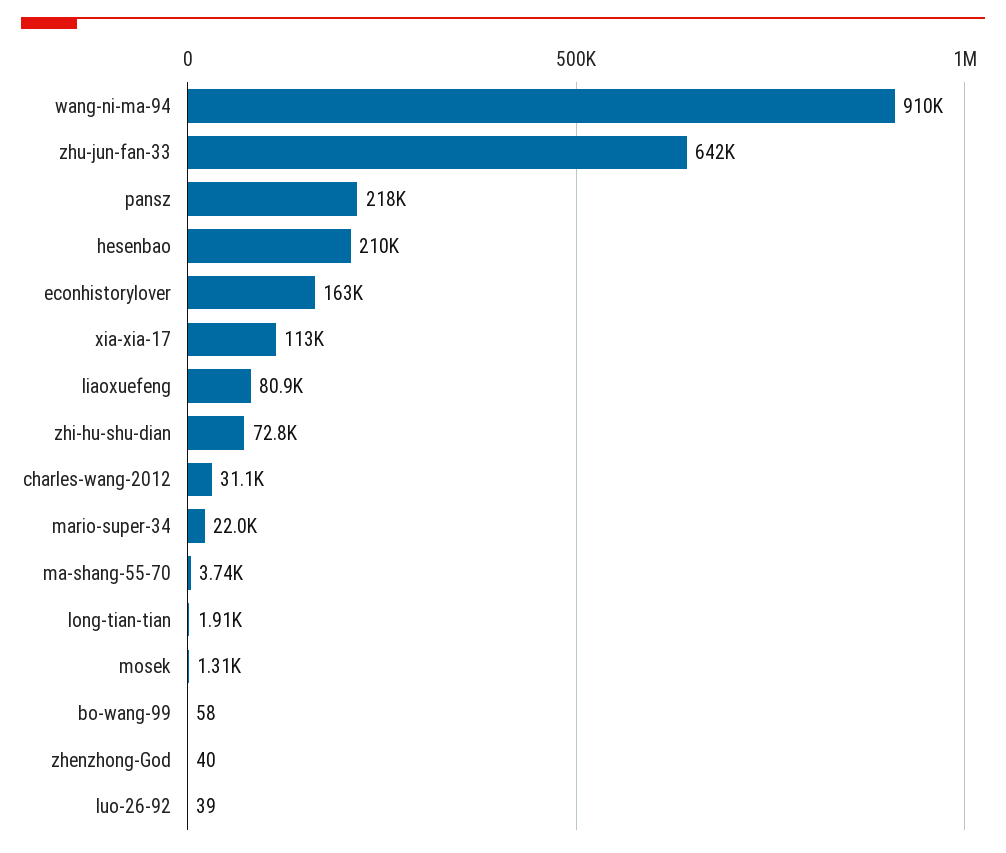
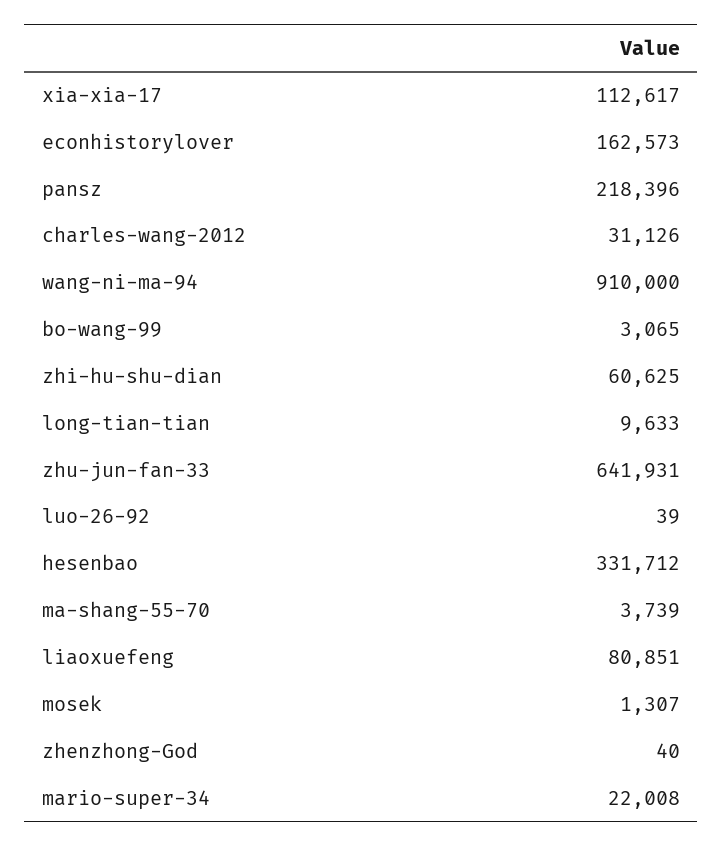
hesenbao: 210000 -> 331712
zhi-hu-shu-dian: 72800 -> 60625
long-tian-tian: 1910 -> 9633
bo-wang-99: 58 -> 3065

